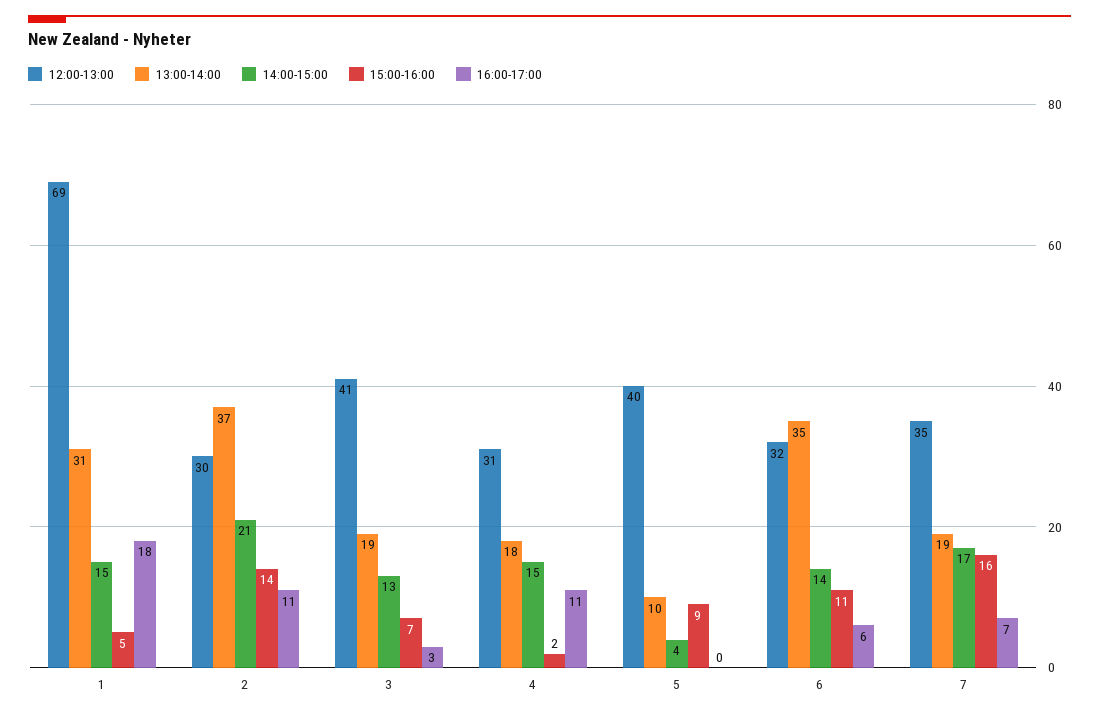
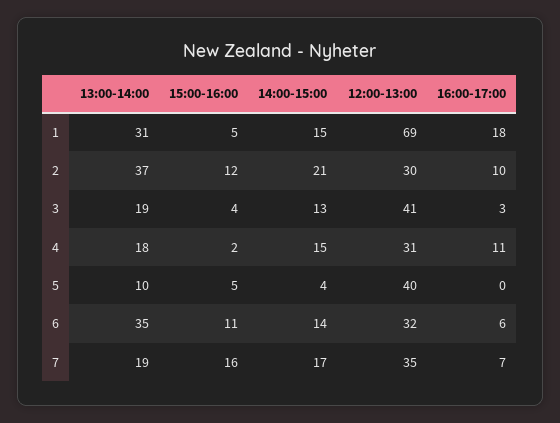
15:00-16:00, 2: 14 -> 12
16:00-17:00, 2: 11 -> 10
15:00-16:00, 3: 7 -> 4
15:00-16:00, 5: 9 -> 5

